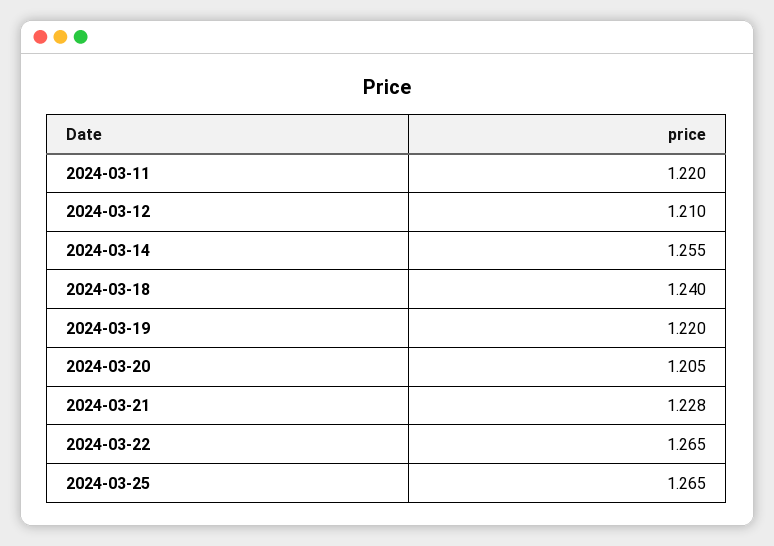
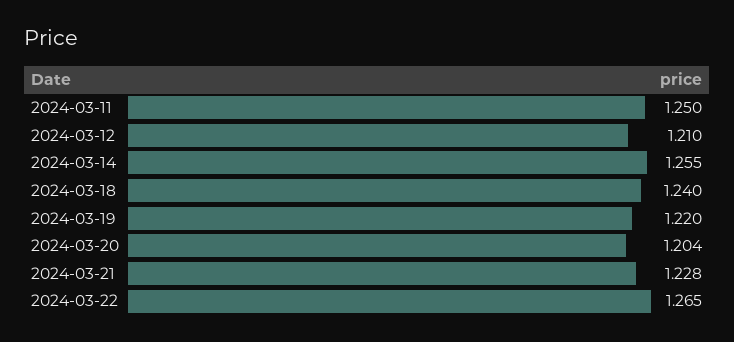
2024-03-11: 1.22 -> 1.25
2024-03-20: 1.205 -> 1.204
2024-03-25: 1.265 -> none

